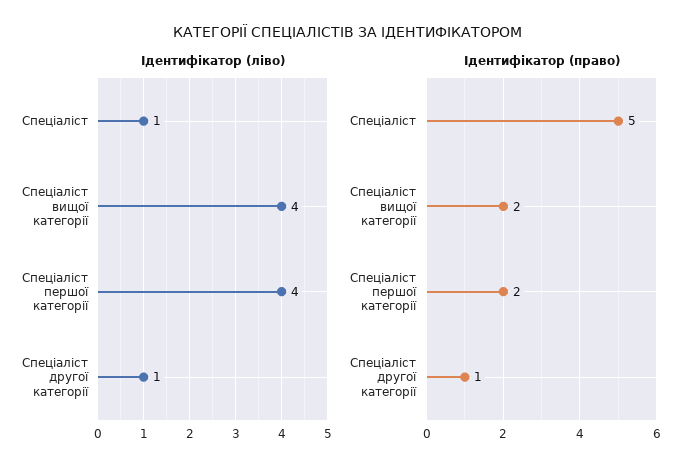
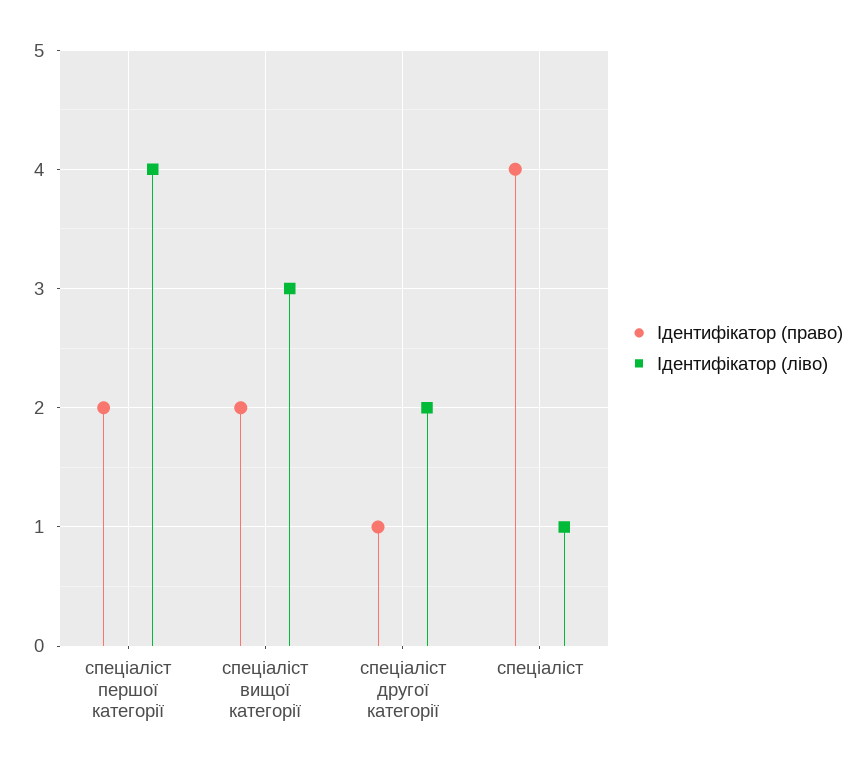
Ідентифікатор (ліво), Спеціаліст вищої категорії: 4 -> 3
Ідентифікатор (ліво), Спеціаліст другої категорії: 1 -> 2
Ідентифікатор (право), Спеціаліст: 5 -> 4

